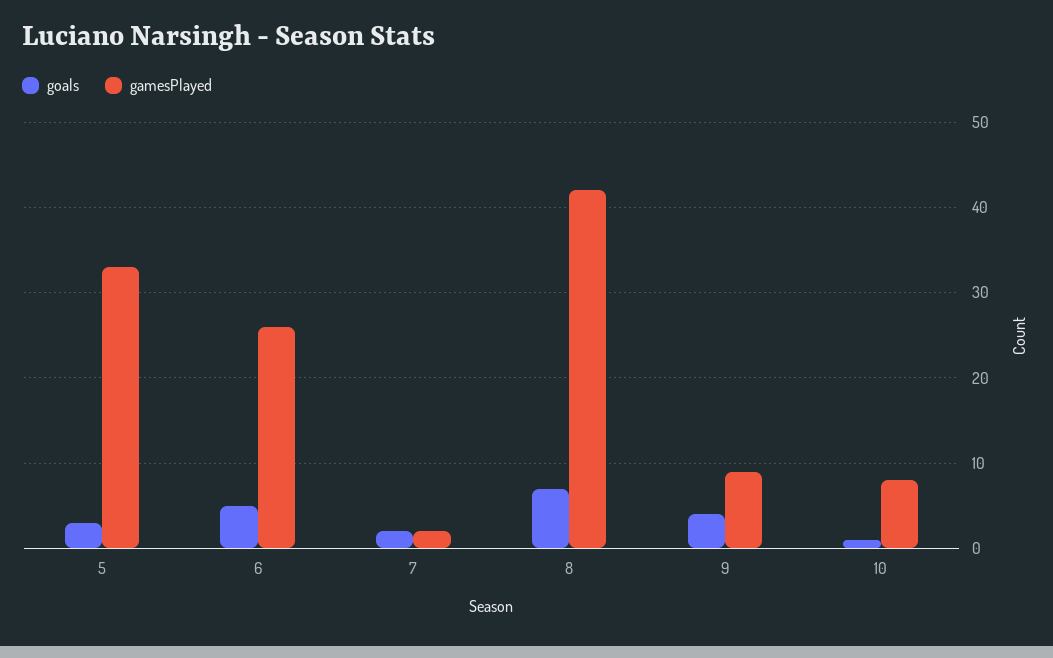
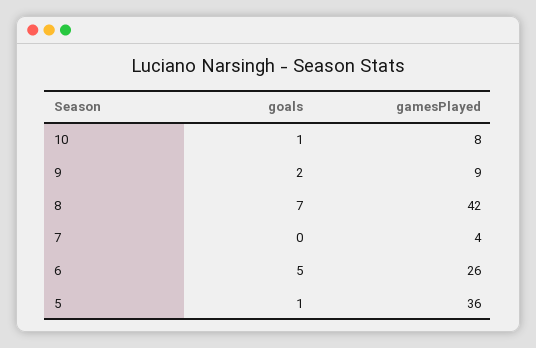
goals, 5: 3 -> 1
gamesPlayed, 5: 33 -> 36
goals, 7: 2 -> 0
gamesPlayed, 7: 2 -> 4
goals, 9: 4 -> 2

